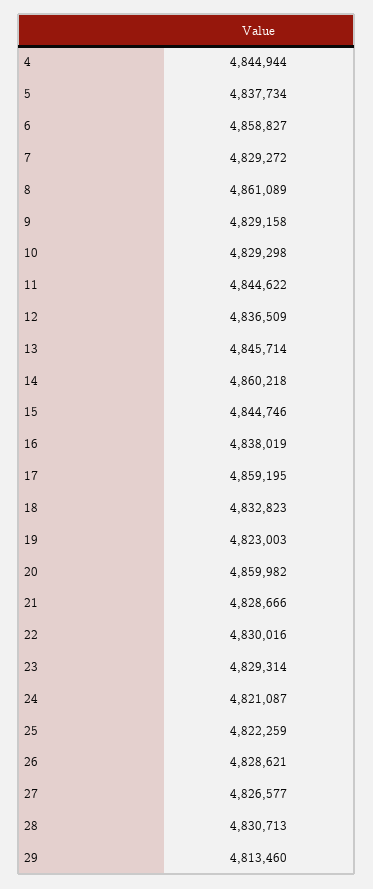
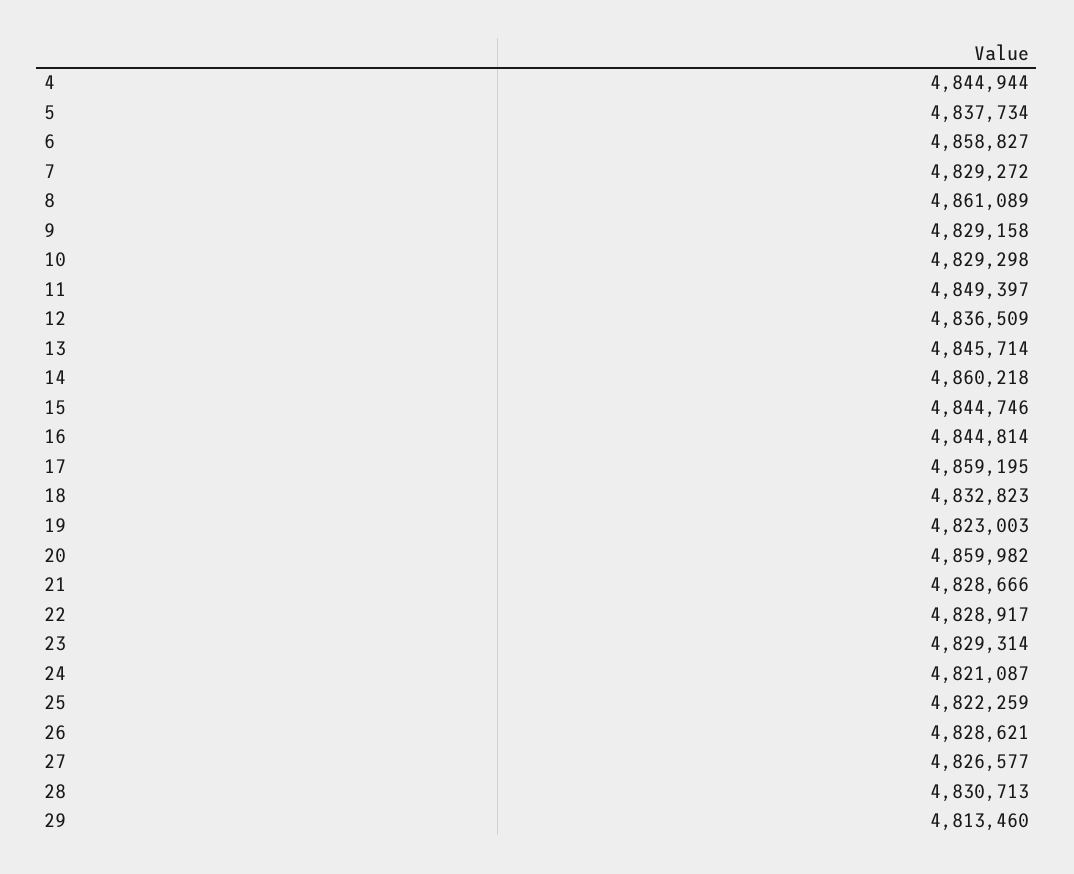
11: 4844622 -> 4849397
16: 4838019 -> 4844814
22: 4830016 -> 4828917

